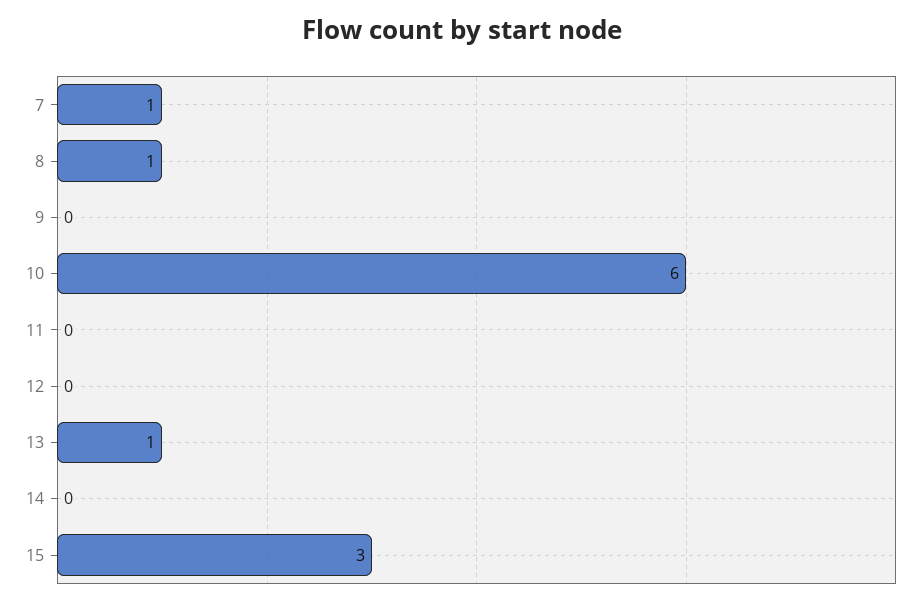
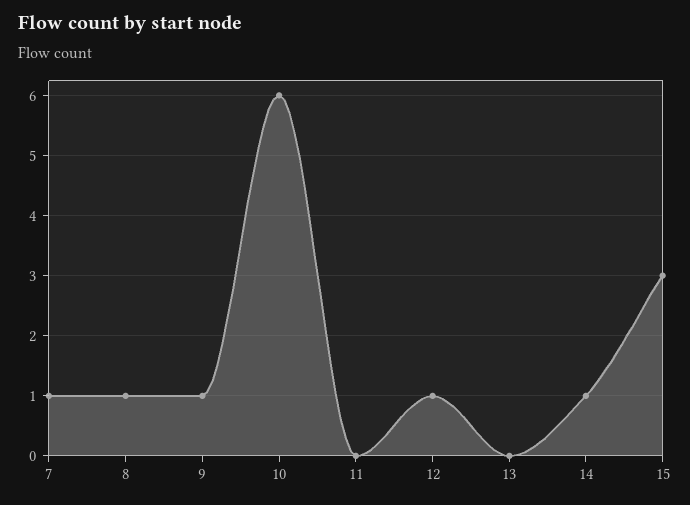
9: 0 -> 1
12: 0 -> 1
13: 1 -> 0
14: 0 -> 1

